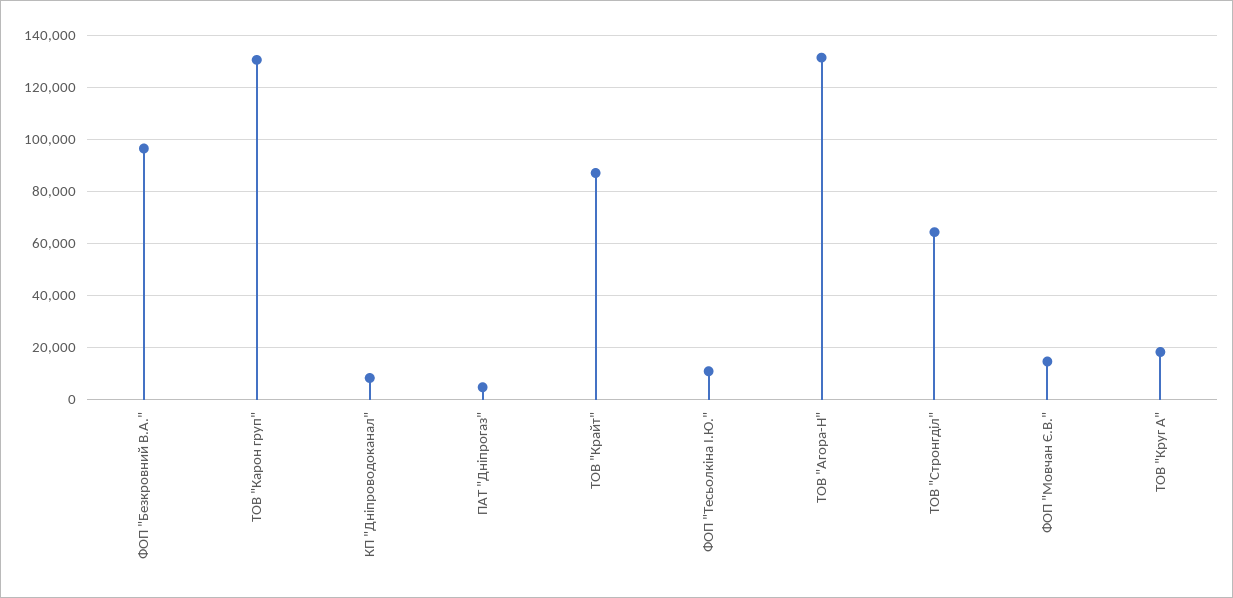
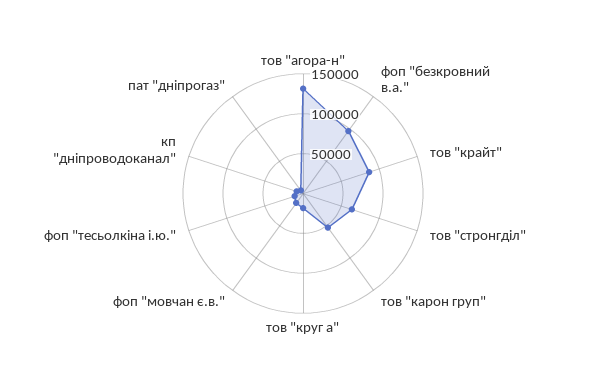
ТОВ "Карон груп": 130000 -> 50000

